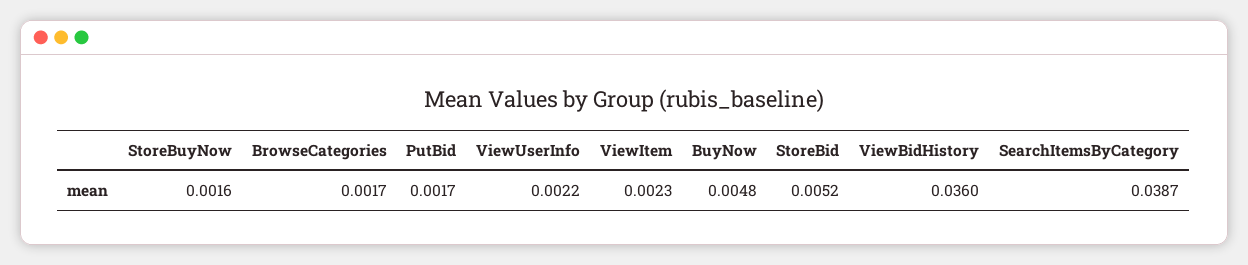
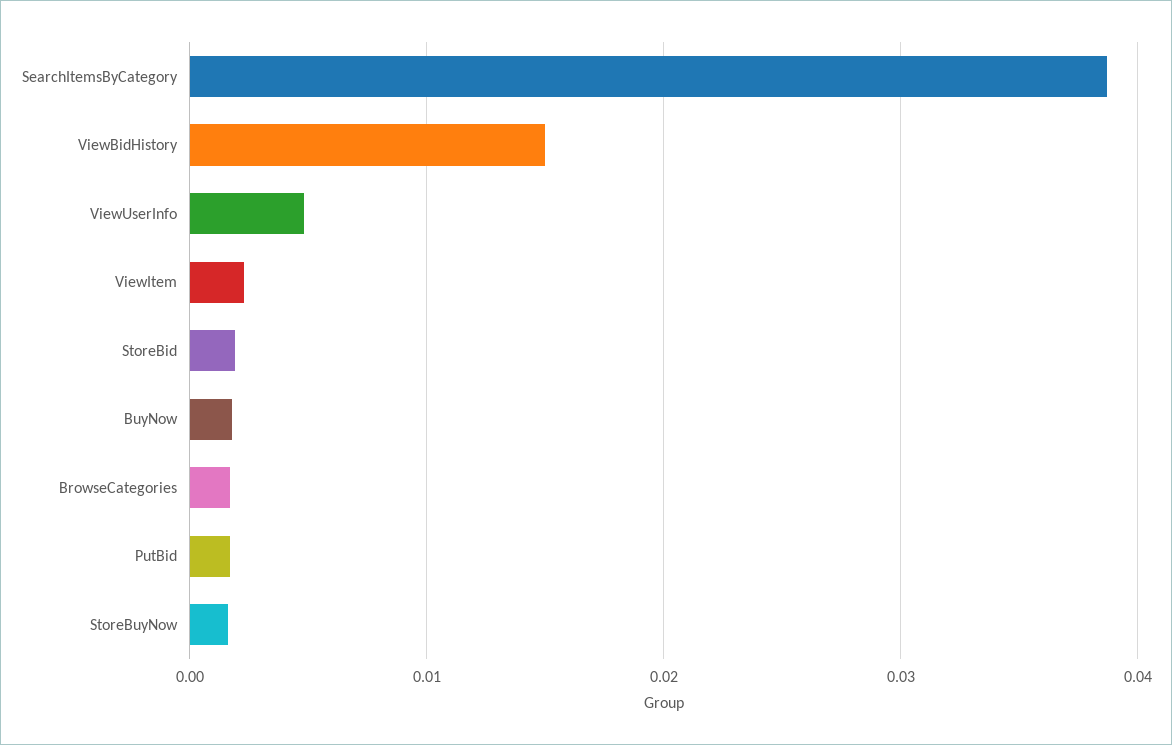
ViewUserInfo: 0.0022 -> 0.005
BuyNow: 0.0048 -> 0.002
StoreBid: 0.0052 -> 0.002
ViewBidHistory: 0.036 -> 0.015

